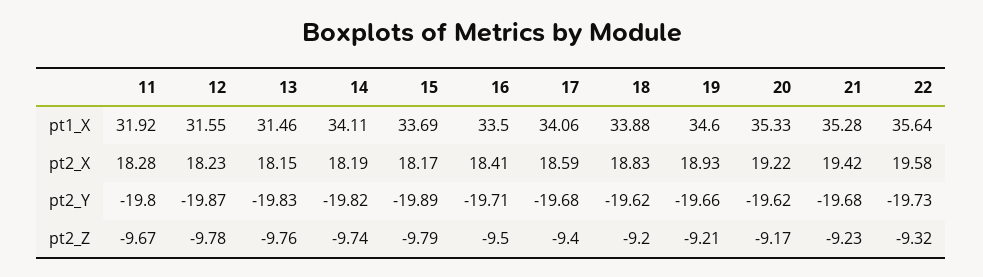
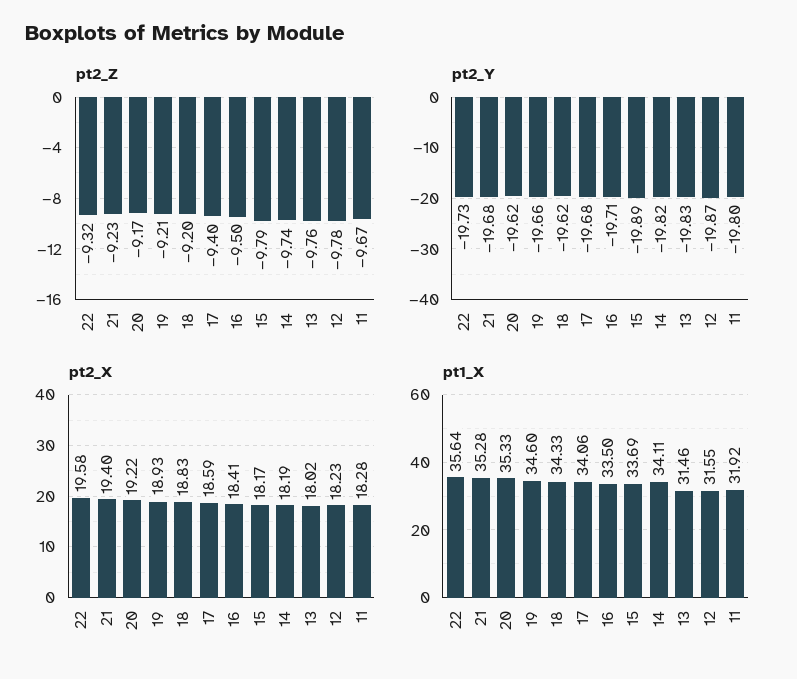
pt1_X, 18: 33.88 -> 34.33
pt2_X, 13: 18.15 -> 18.02
pt2_X, 21: 19.42 -> 19.4

